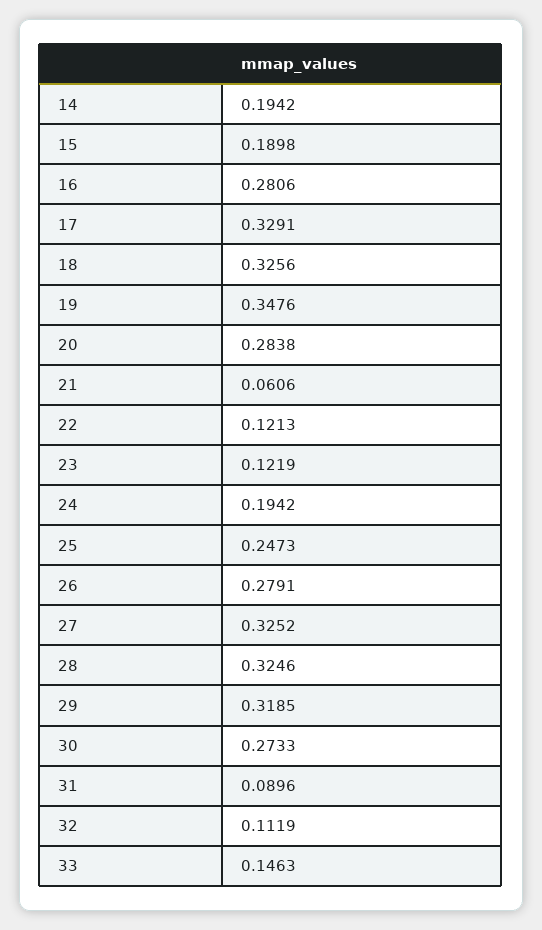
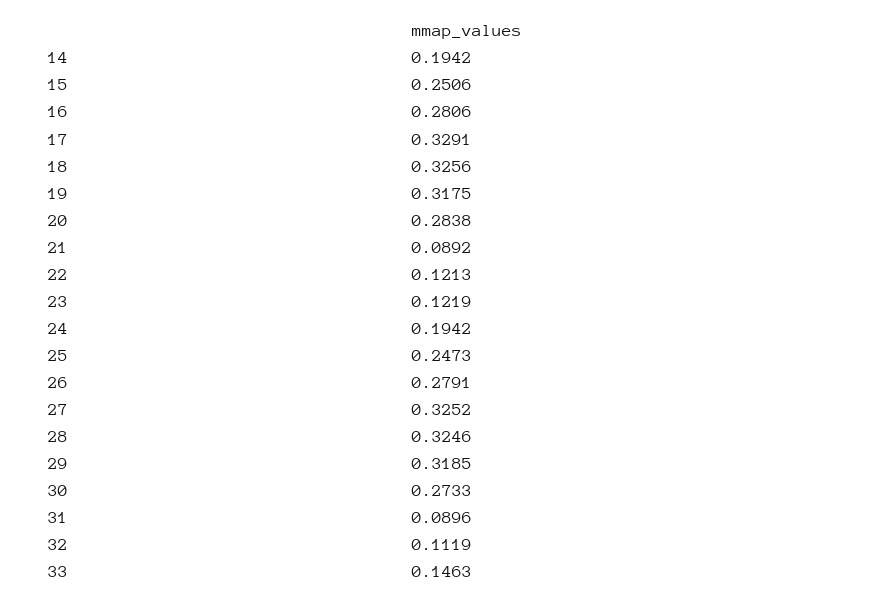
15: 0.1898 -> 0.2506
19: 0.3476 -> 0.3175
21: 0.0606 -> 0.0892

